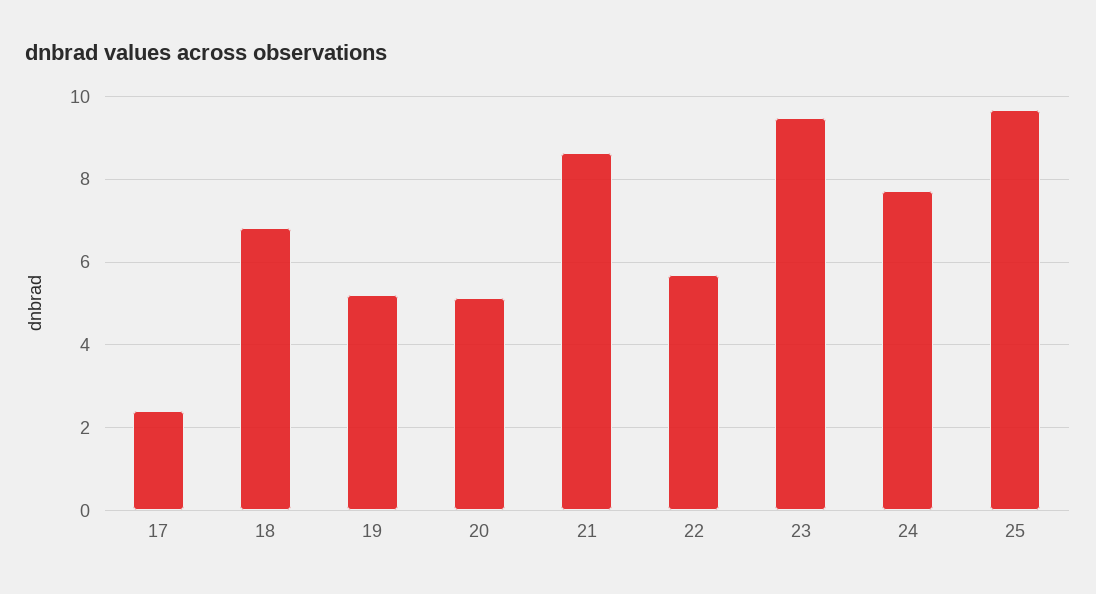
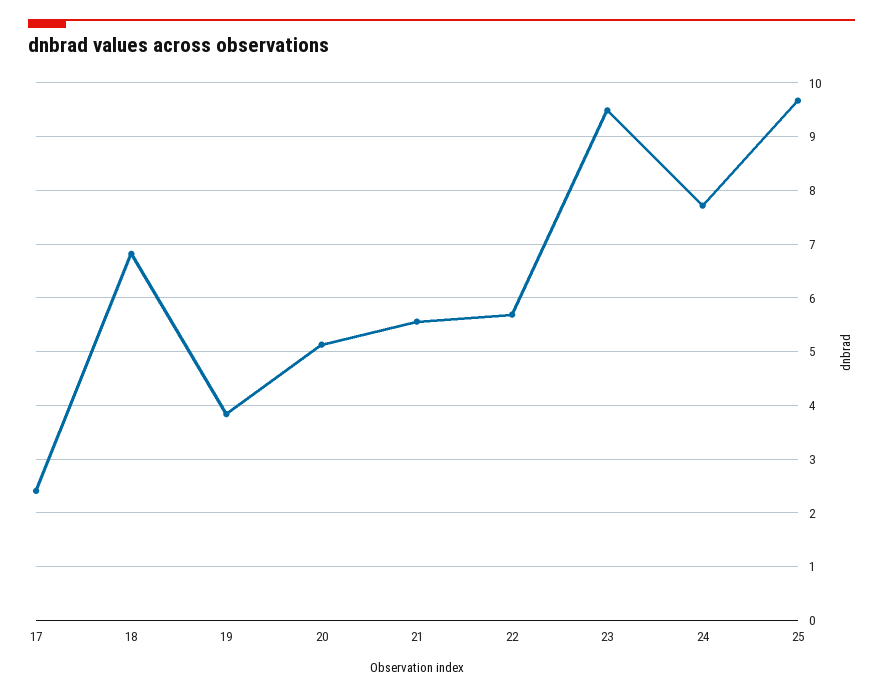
19: 5.2 -> 3.8
21: 8.6 -> 5.6

